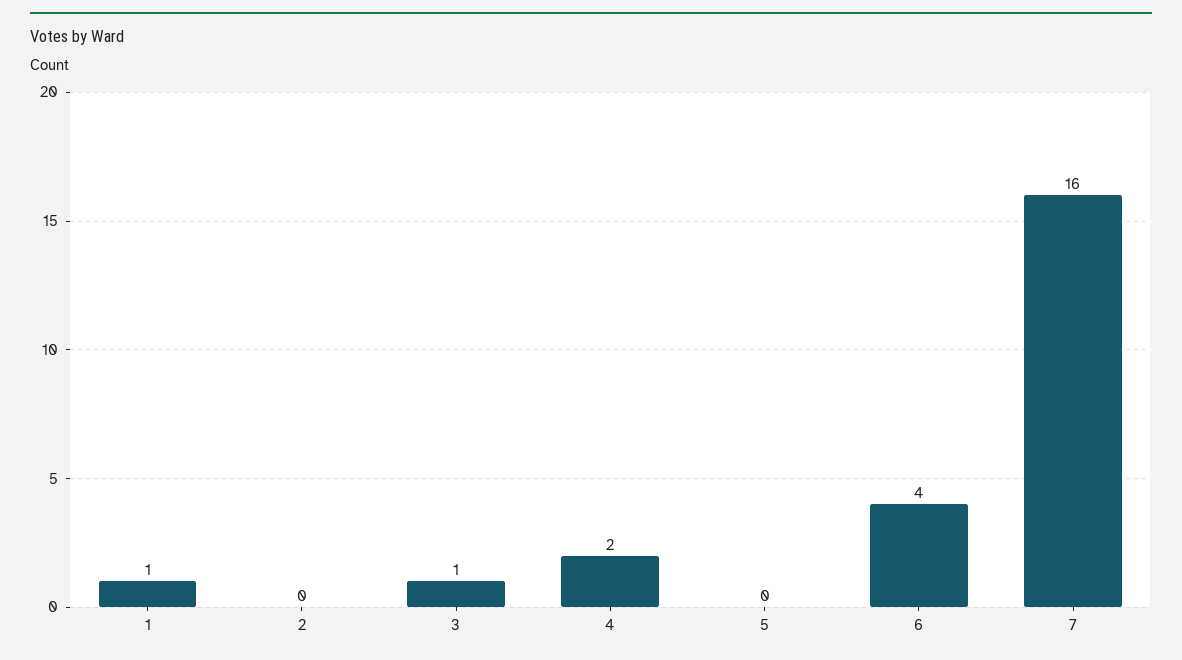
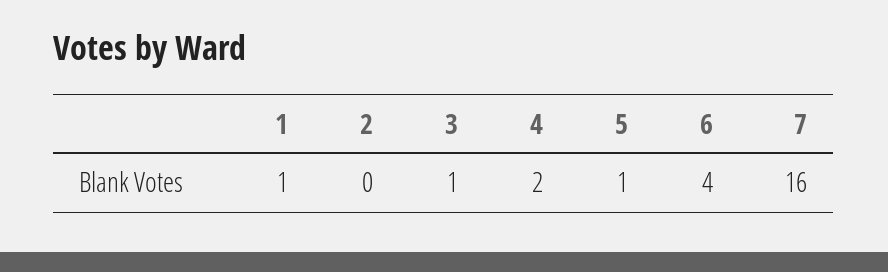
5: 0 -> 1

